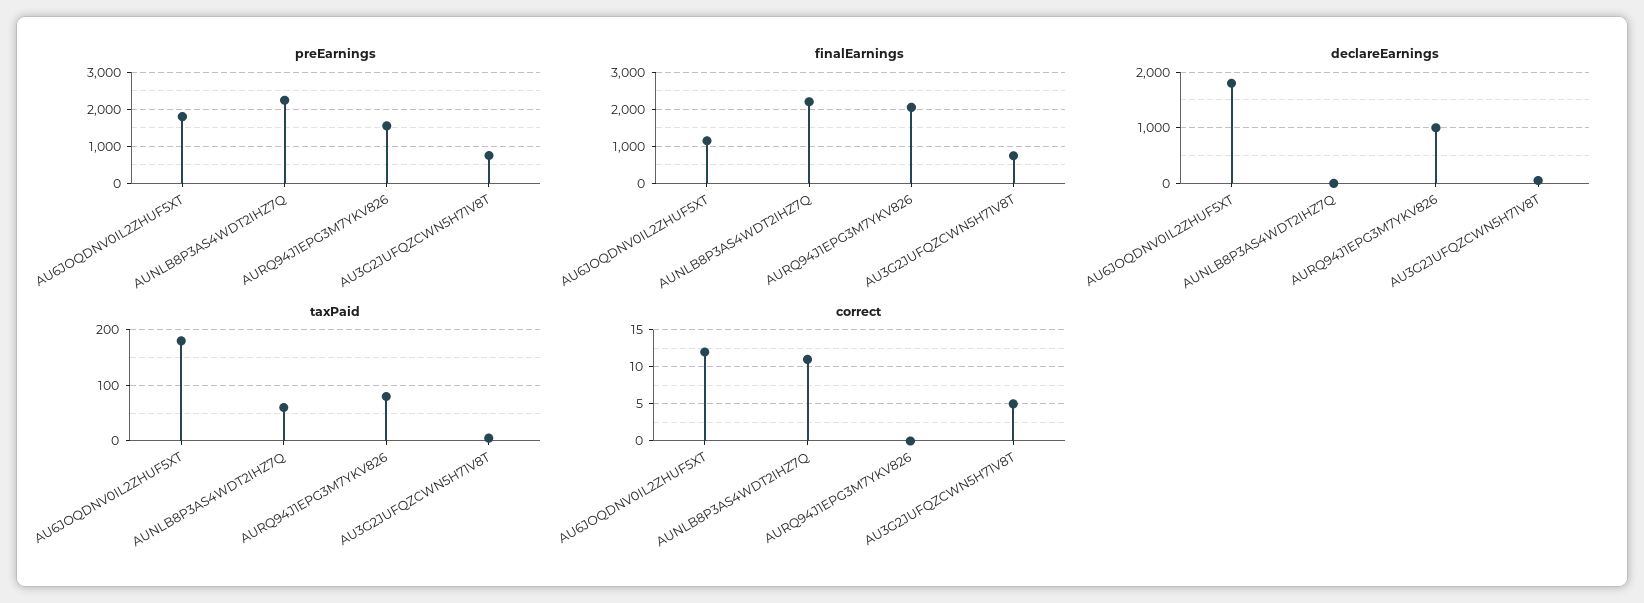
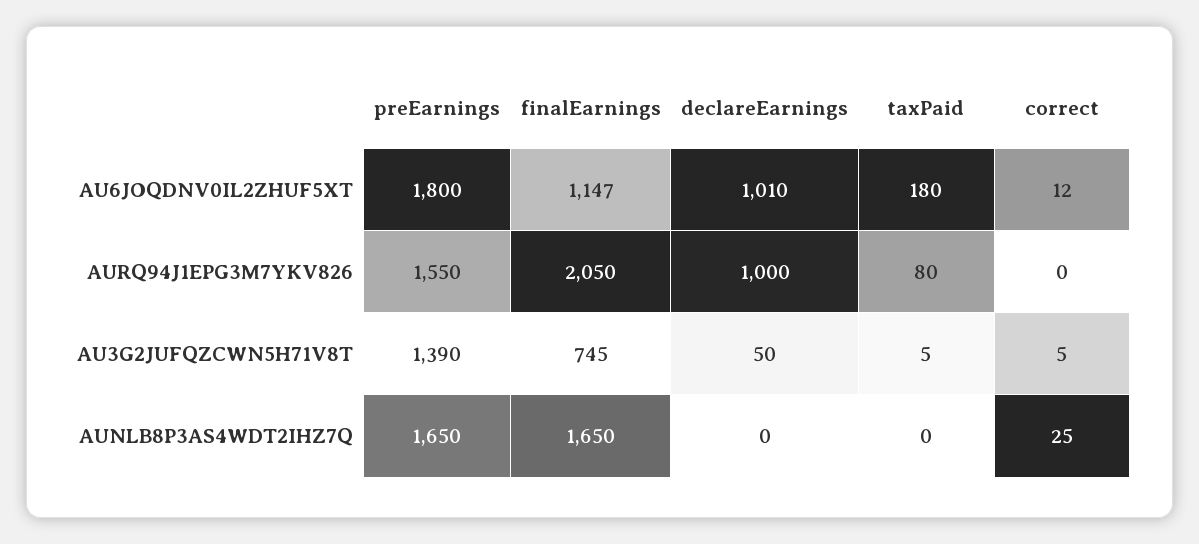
preEarnings, AUNLB8P3AS4WDT2IHZ7Q: 2200 -> 1650
preEarnings, AU3G2JUFQZCWN5H71V8T: 800 -> 1390
finalEarnings, AUNLB8P3AS4WDT2IHZ7Q: 2200 -> 1650
declareEarnings, AU6JOQDNV0IL2ZHUF5XT: 1800 -> 1010
taxPaid, AUNLB8P3AS4WDT2IHZ7Q: 60 -> 0
correct, AUNLB8P3AS4WDT2IHZ7Q: 11 -> 25

